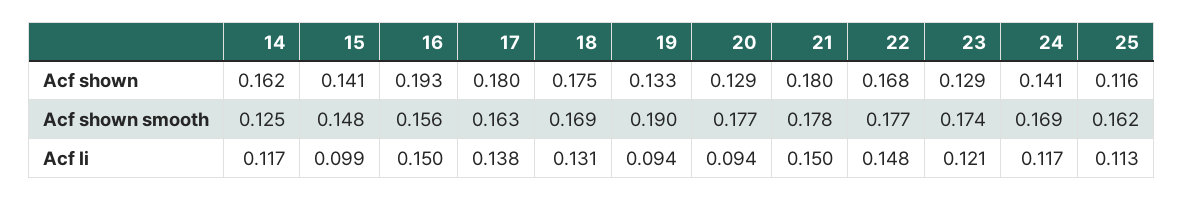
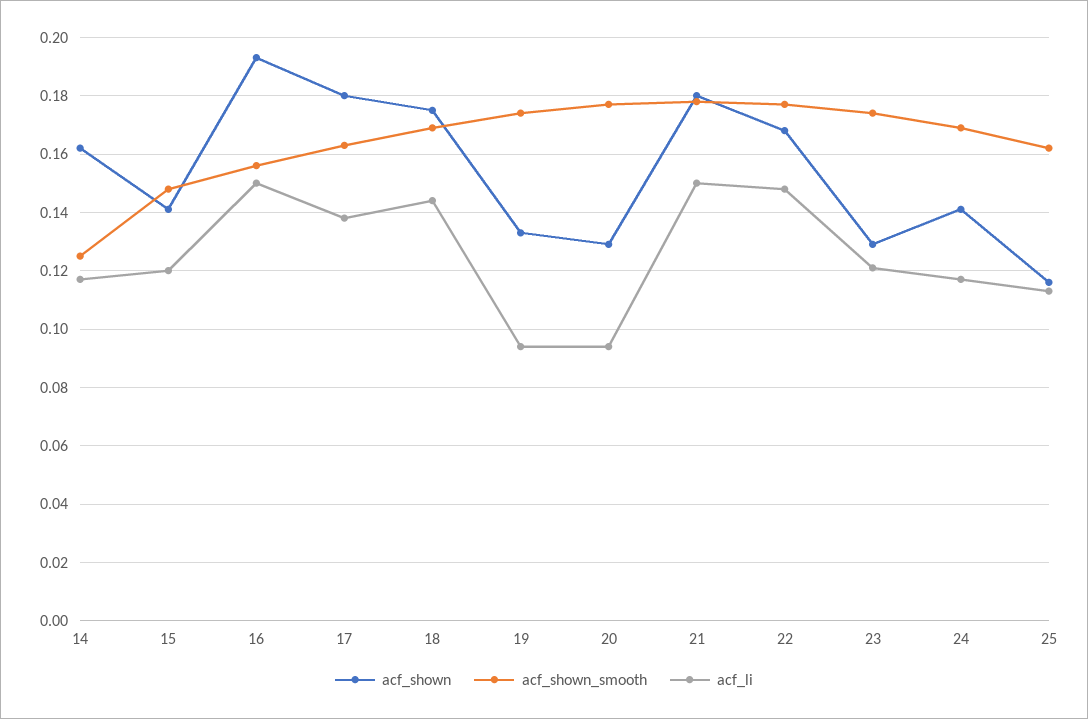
Acf shown smooth, 19: 0.19 -> 0.175
Acf li, 15: 0.099 -> 0.12
Acf li, 18: 0.131 -> 0.145

